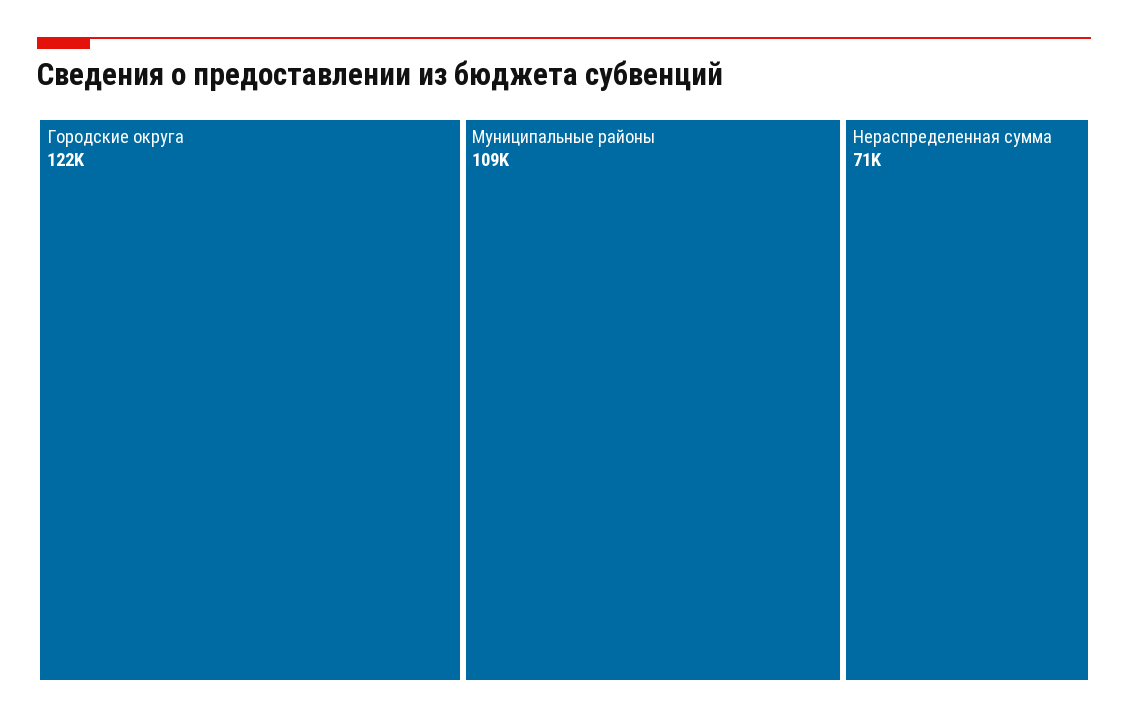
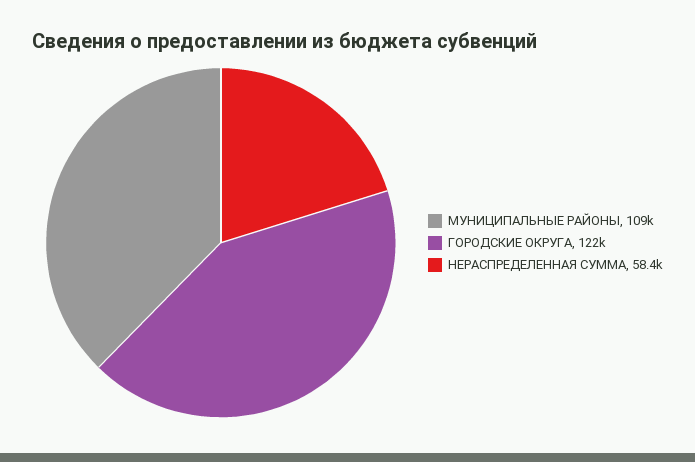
Нераспределенная сумма: 71000 -> 58400

